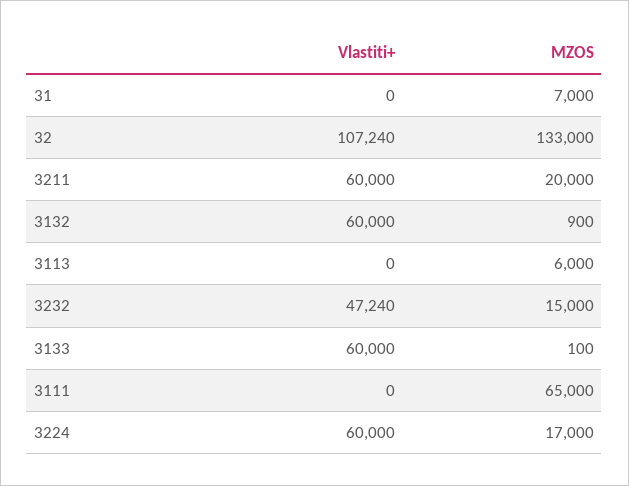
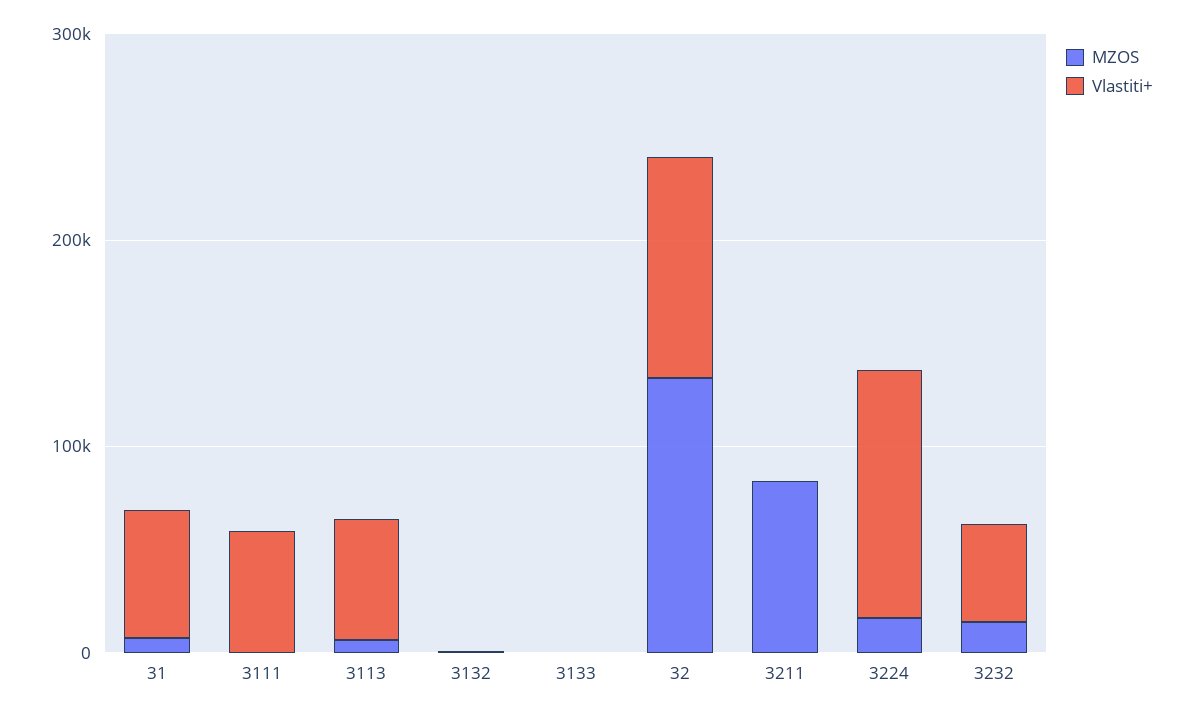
Vlastiti+, 31: 0 -> 60000
Vlastiti+, 3211: 60000 -> 0
MZOS, 3211: 20000 -> 80000
Vlastiti+, 3132: 60000 -> 0
Vlastiti+, 3113: 0 -> 60000
Vlastiti+, 3133: 60000 -> 0
Vlastiti+, 3111: 0 -> 60000
MZOS, 3111: 65000 -> 0
Vlastiti+, 3224: 60000 -> 120000

